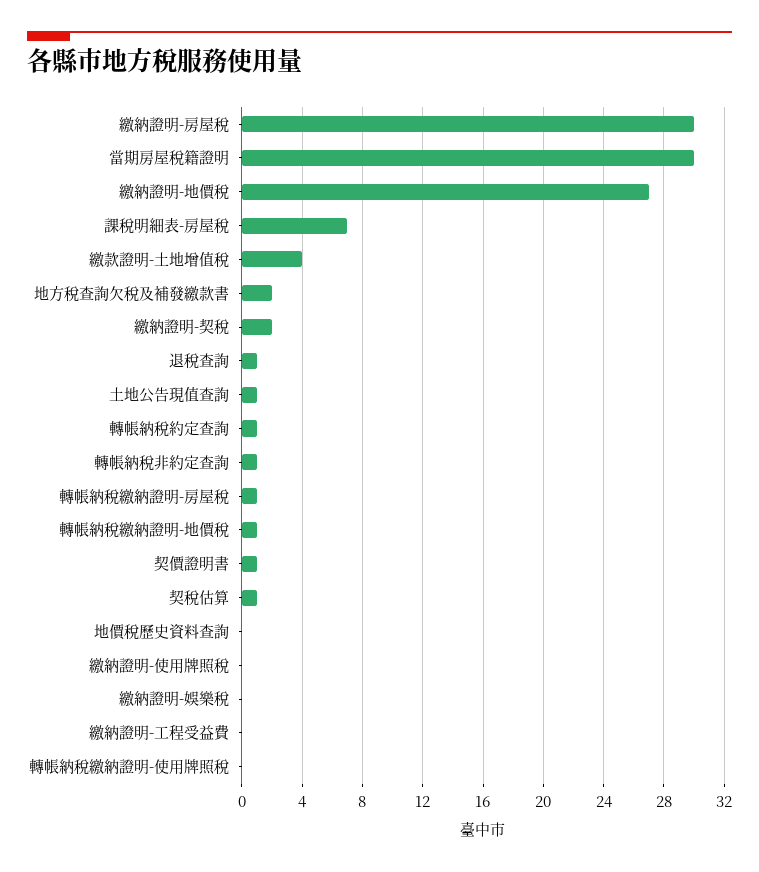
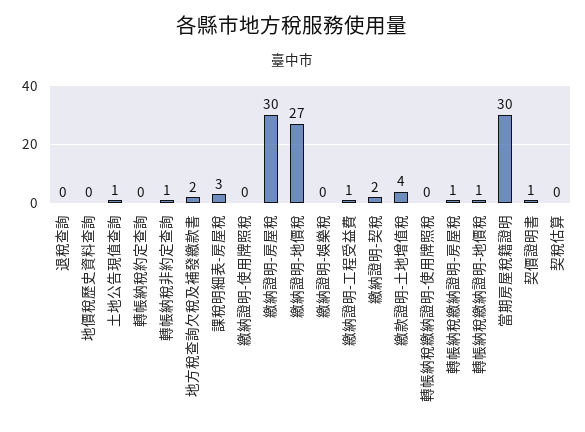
課稅明細表-房屋稅: 7 -> 3
退稅查詢: 1 -> 0
轉帳納稅約定查詢: 1 -> 0
契稅估算: 1 -> 0
繳納證明-工程受益費: 0 -> 1

